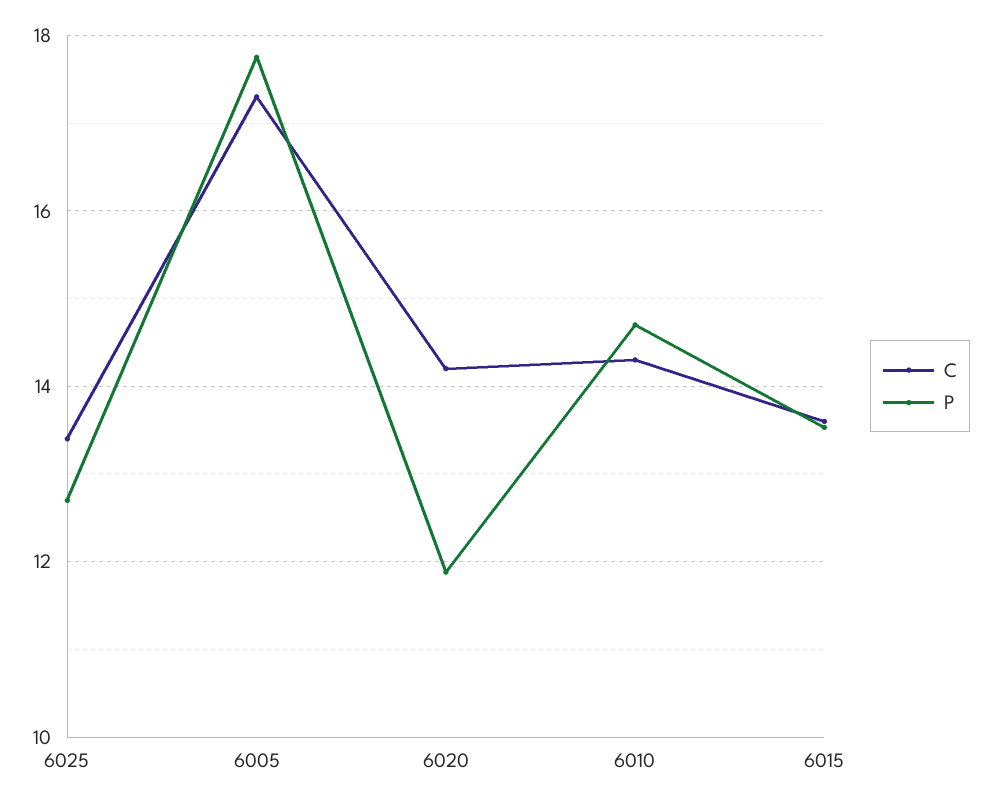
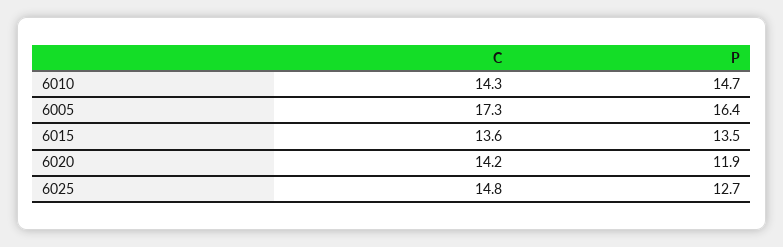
C, 6025: 13.4 -> 14.8
P, 6005: 17.8 -> 16.4

